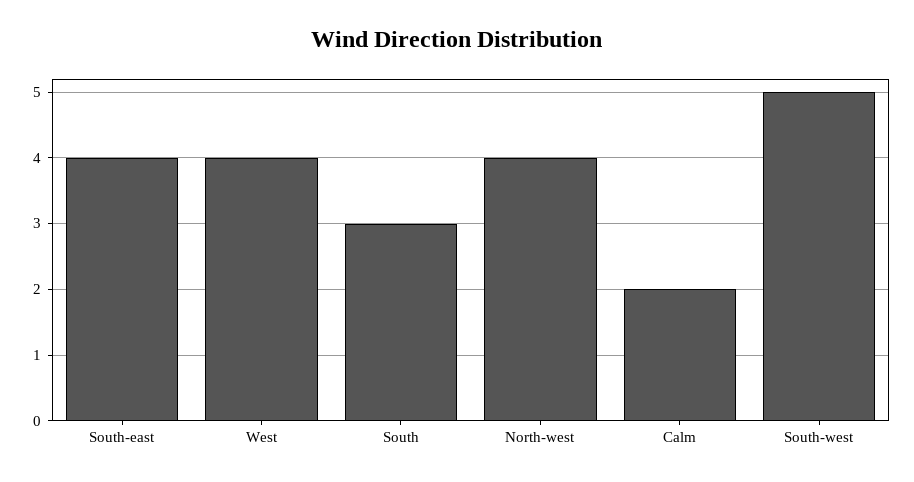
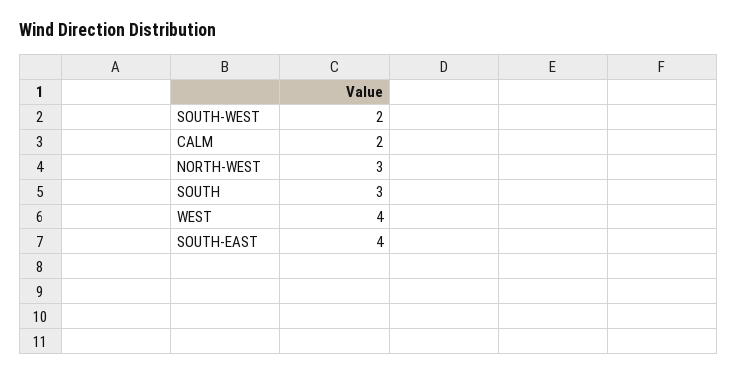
North-west: 4 -> 3
South-west: 5 -> 2

